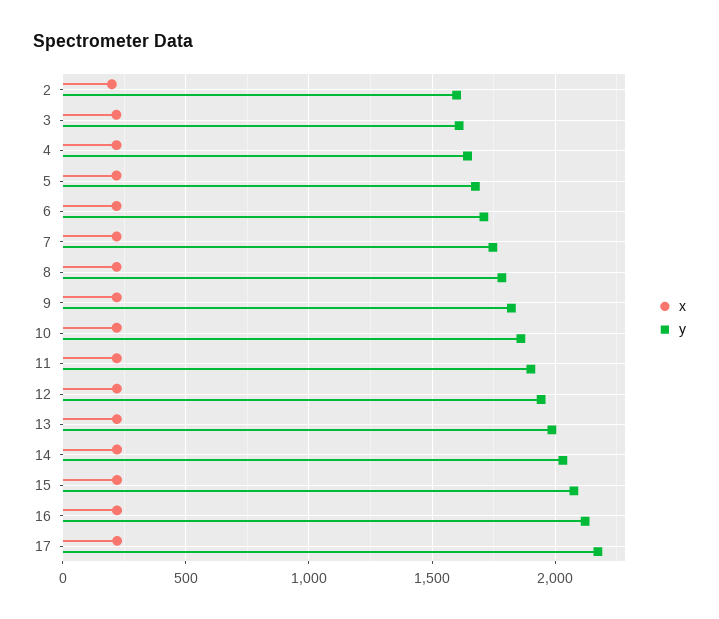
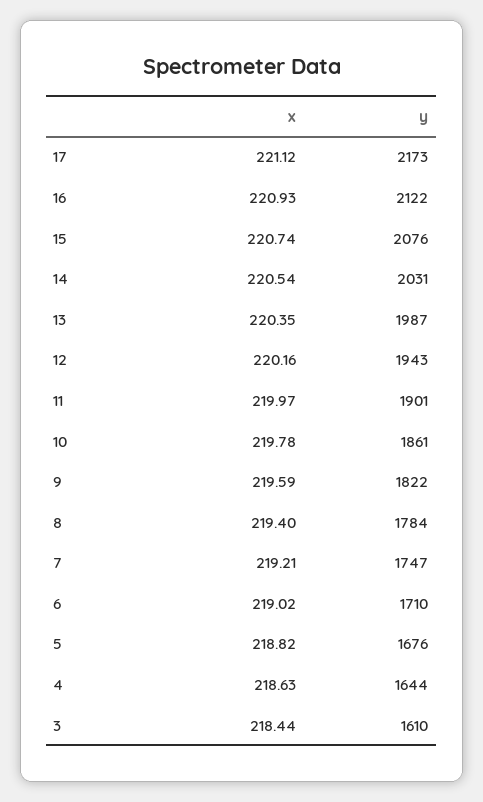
x, 2: 200 -> none
y, 2: 1600 -> none

